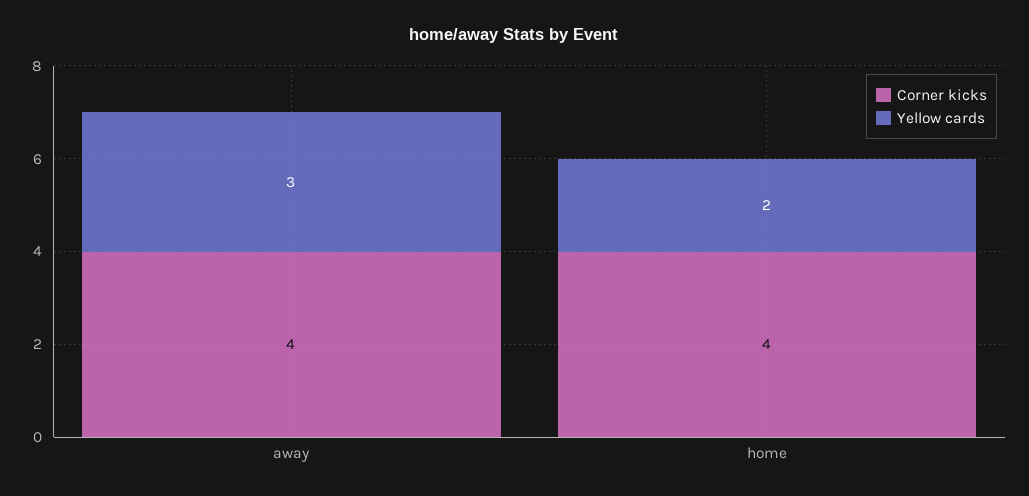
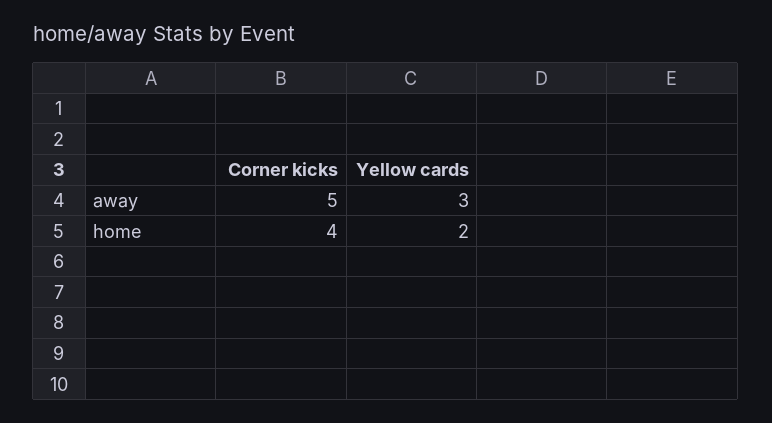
Corner kicks, away: 4 -> 5

